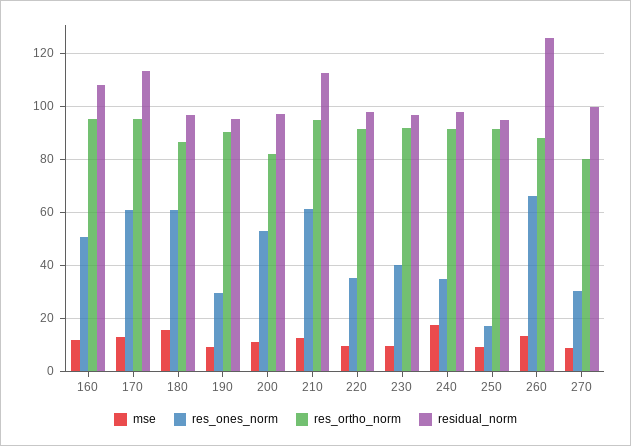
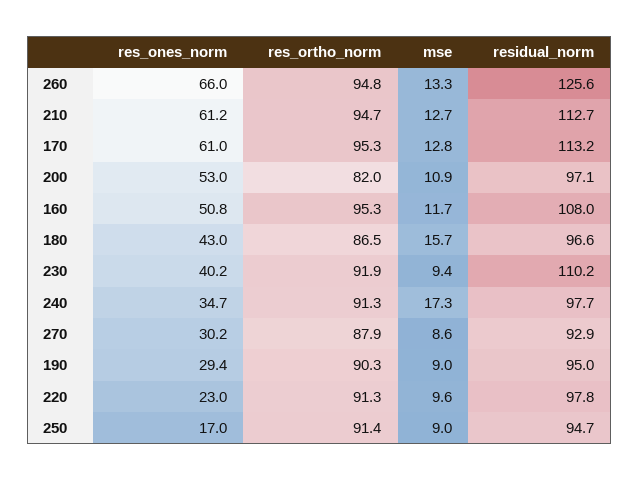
res_ones_norm, 180: 60 -> 43
res_ones_norm, 220: 35 -> 23
residual_norm, 230: 97.5 -> 110.2
res_ortho_norm, 260: 87.5 -> 94.8
res_ortho_norm, 270: 80 -> 87.9
residual_norm, 270: 100 -> 92.9

